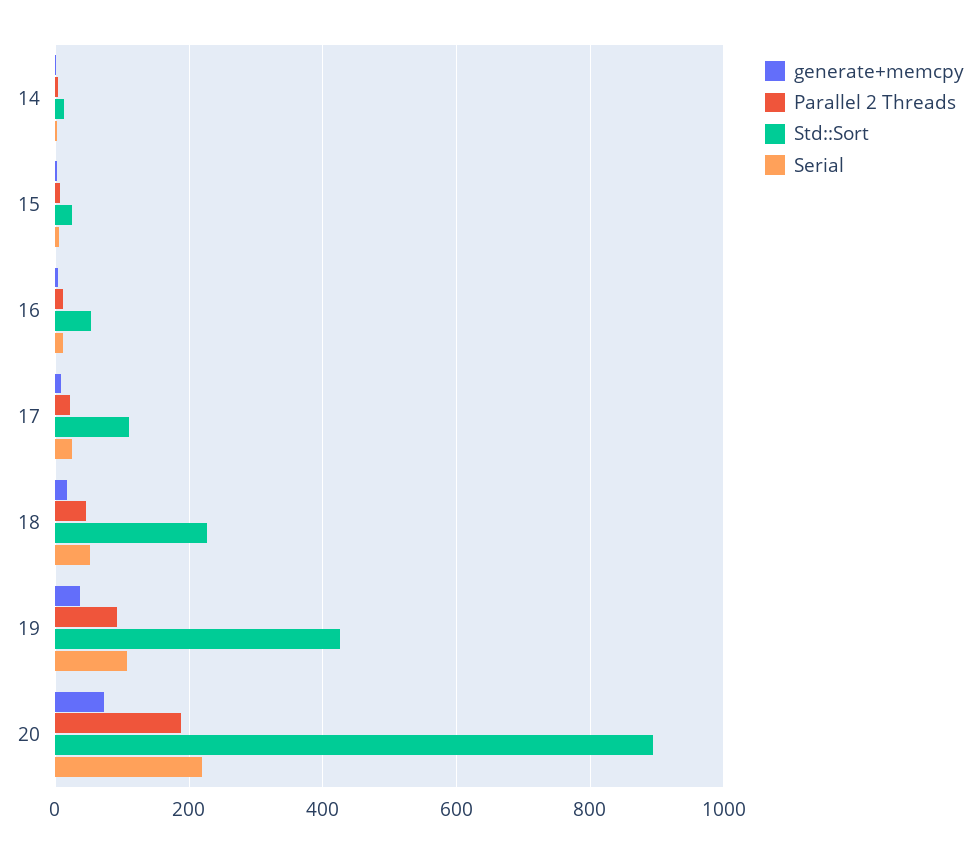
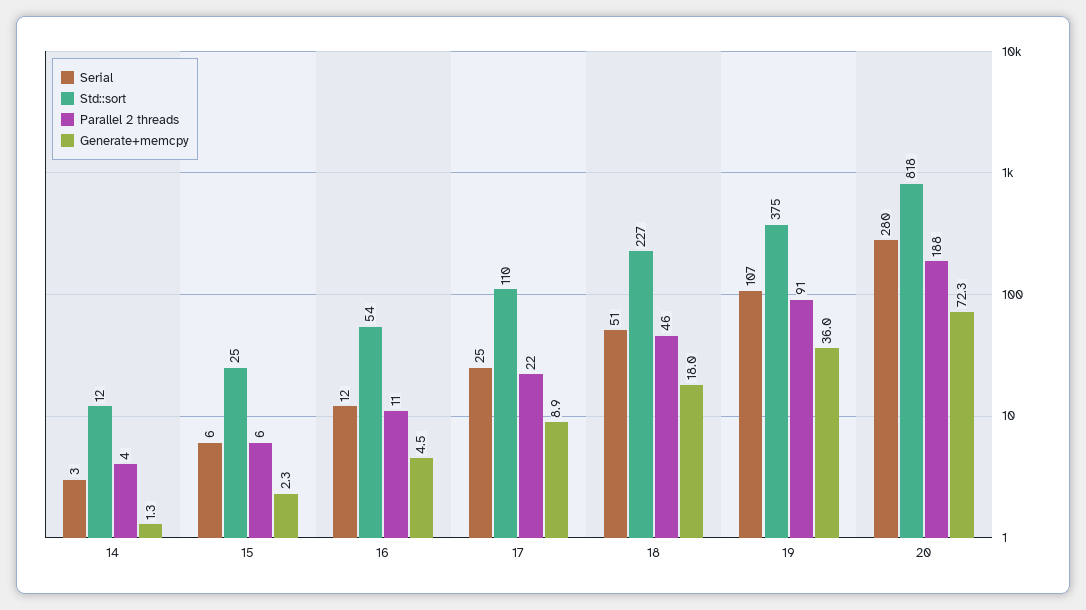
Std::Sort, 19: 420 -> 375
Std::Sort, 20: 900 -> 818
Serial, 20: 220 -> 280

